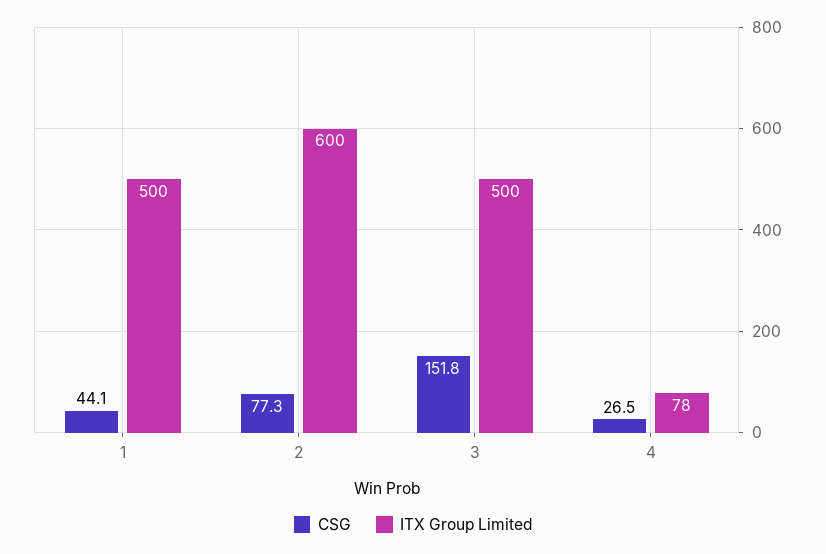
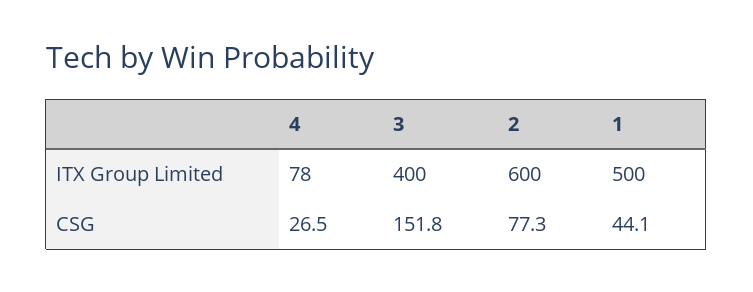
ITX Group Limited, 3: 500 -> 400

